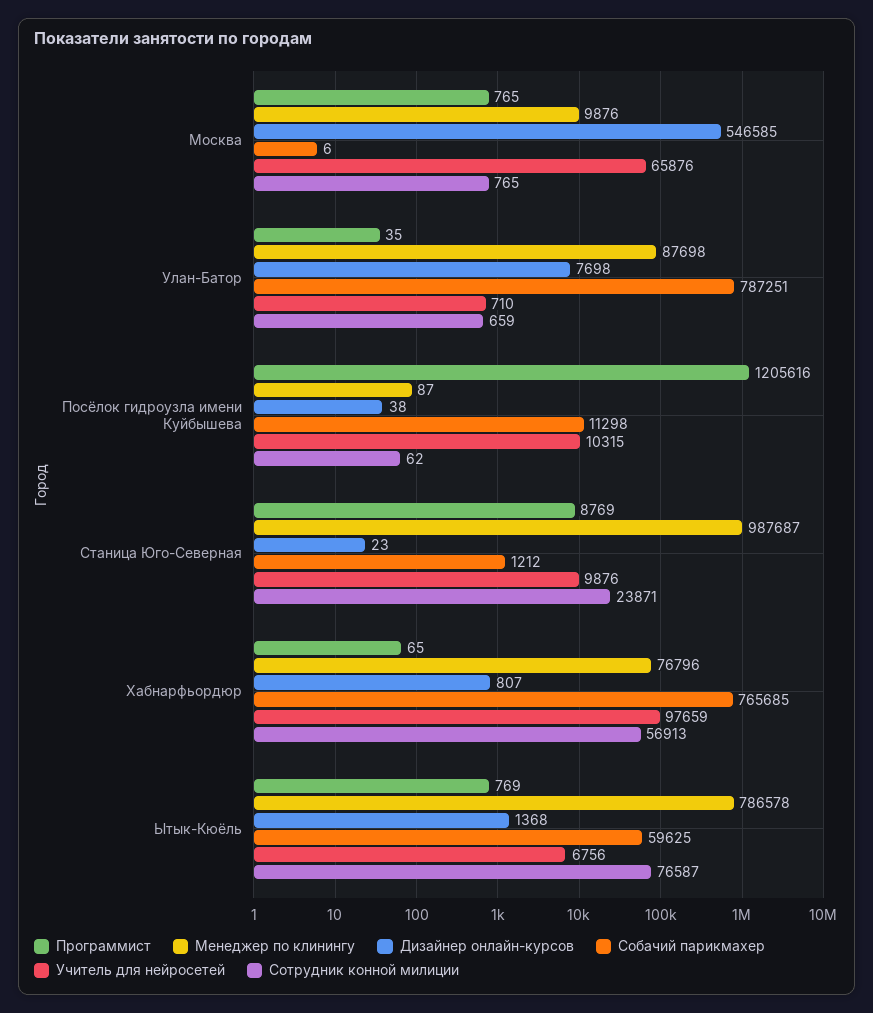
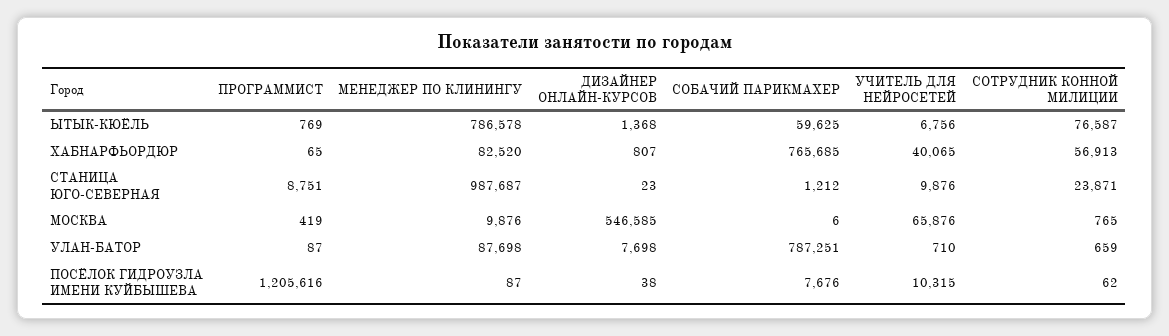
Программист, Москва: 765 -> 419
Программист, Улан-Батор: 35 -> 87
Собачий парикмахер, Посёлок гидроузла имени Куйбышева: 11298 -> 7676
Программист, Станица Юго-Северная: 8769 -> 8751
Менеджер по клинингу, Хабнарфьордюр: 76796 -> 82520
Учитель для нейросетей, Хабнарфьордюр: 97659 -> 40065

